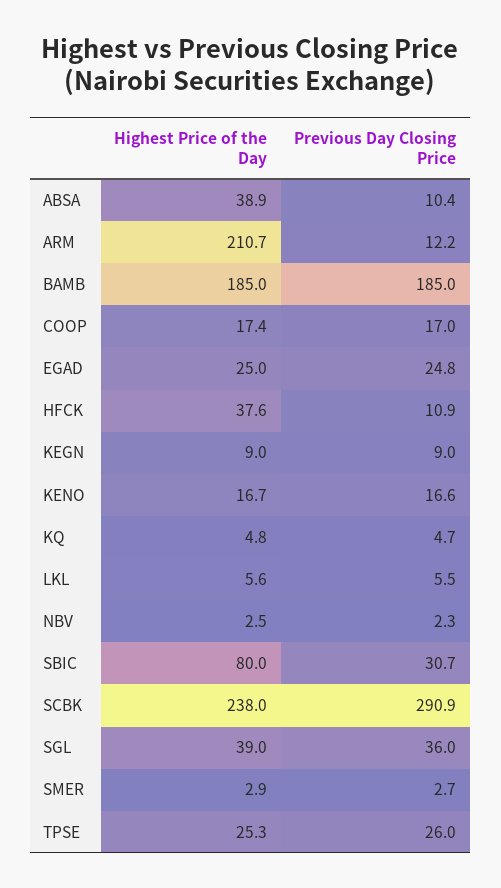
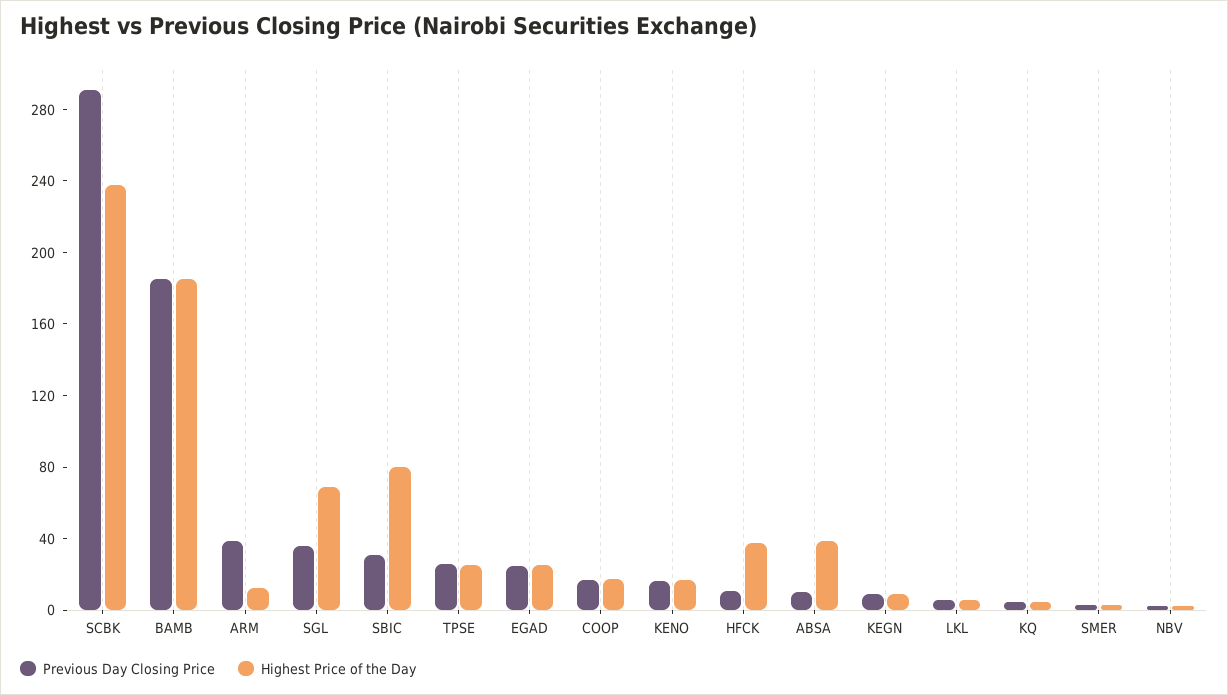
Highest Price of the Day, ARM: 210.7 -> 10
Previous Day Closing Price, ARM: 12.2 -> 40
Highest Price of the Day, SGL: 39 -> 70

